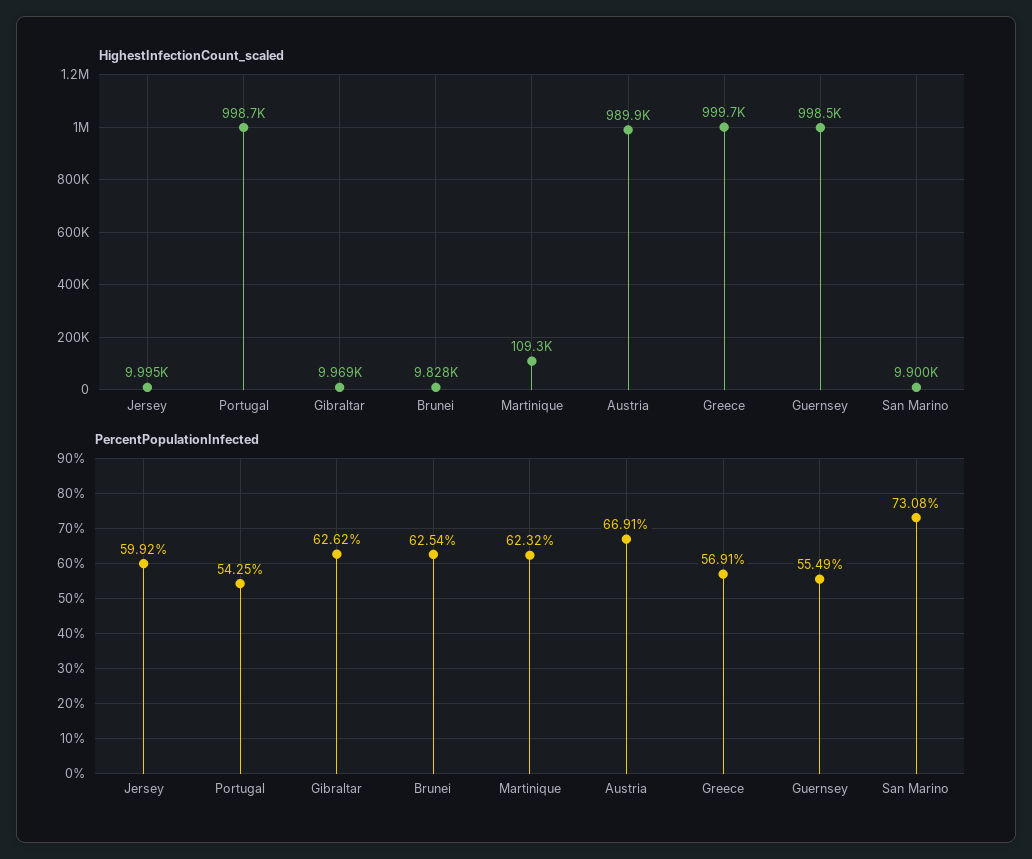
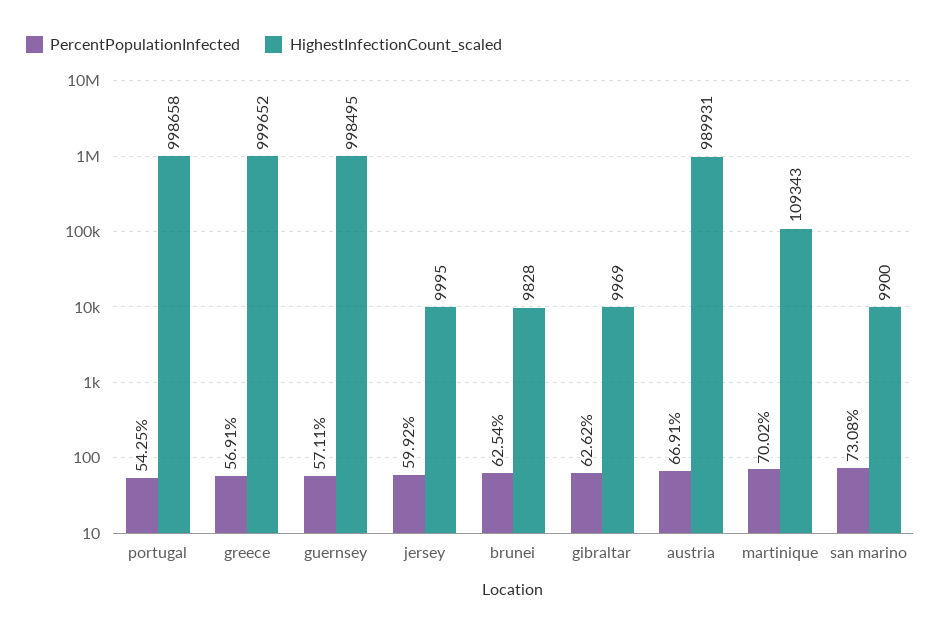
PercentPopulationInfected, Martinique: 62.32 -> 70.02
PercentPopulationInfected, Guernsey: 55.49 -> 57.11

